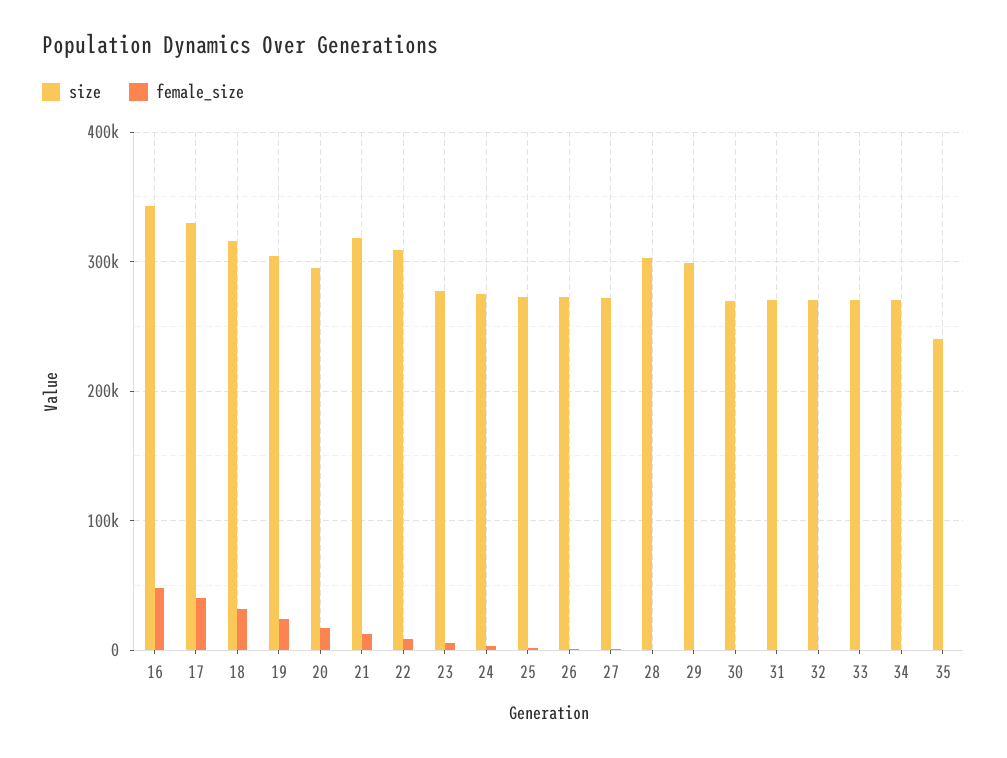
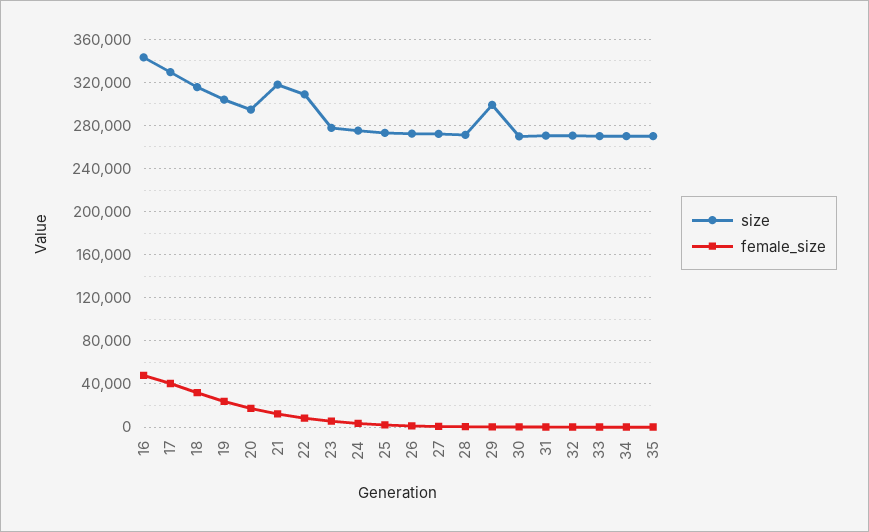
size, 28: 300000 -> 270000
size, 35: 240000 -> 270000

